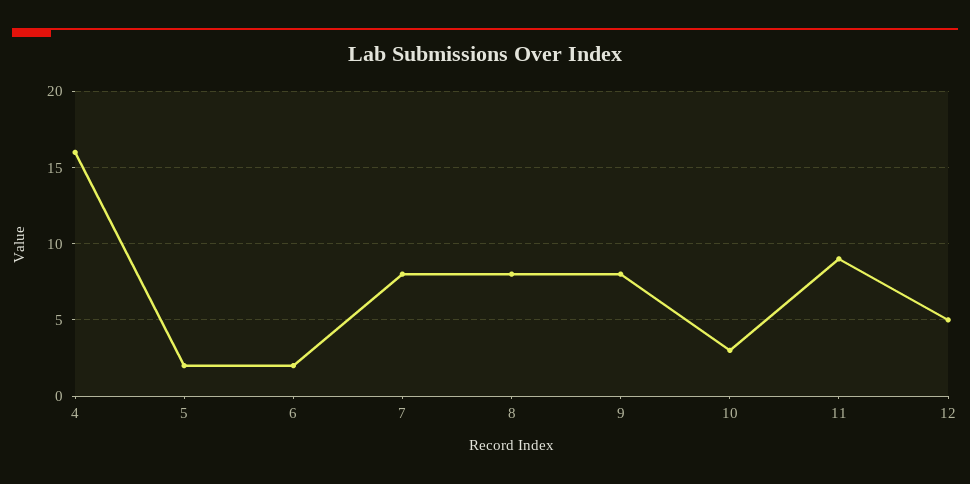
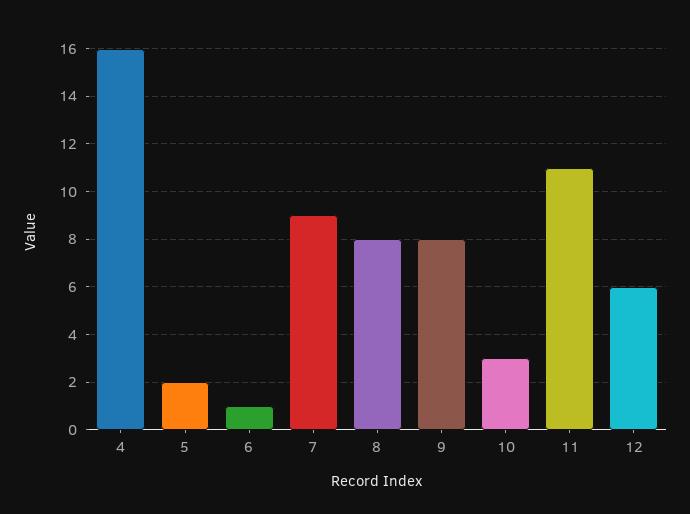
6: 2 -> 1
7: 8 -> 9
11: 9 -> 11
12: 5 -> 6

